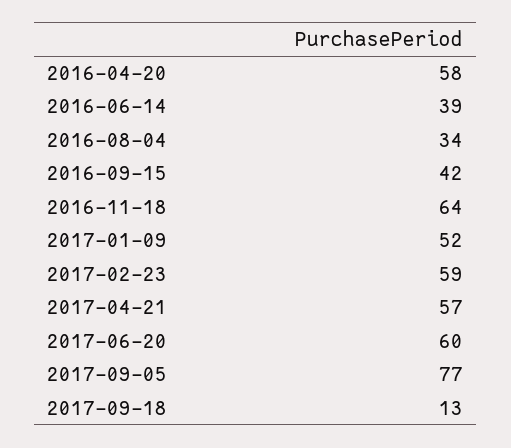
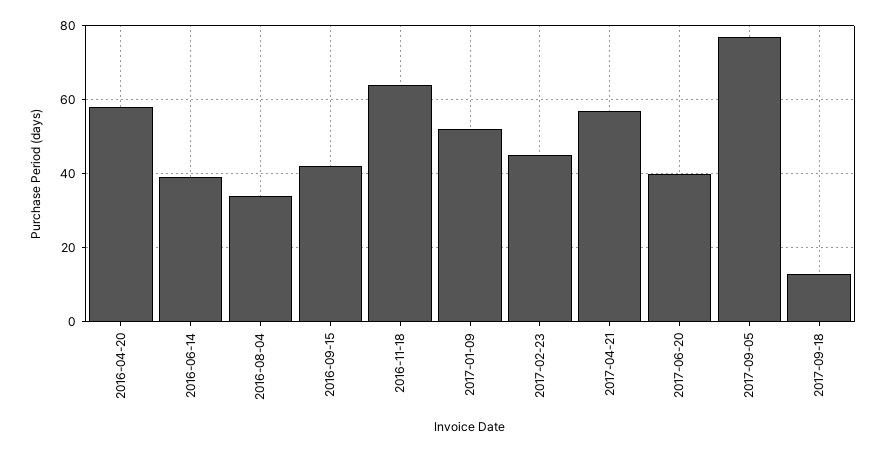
2017-02-23: 59 -> 45
2017-06-20: 60 -> 40

